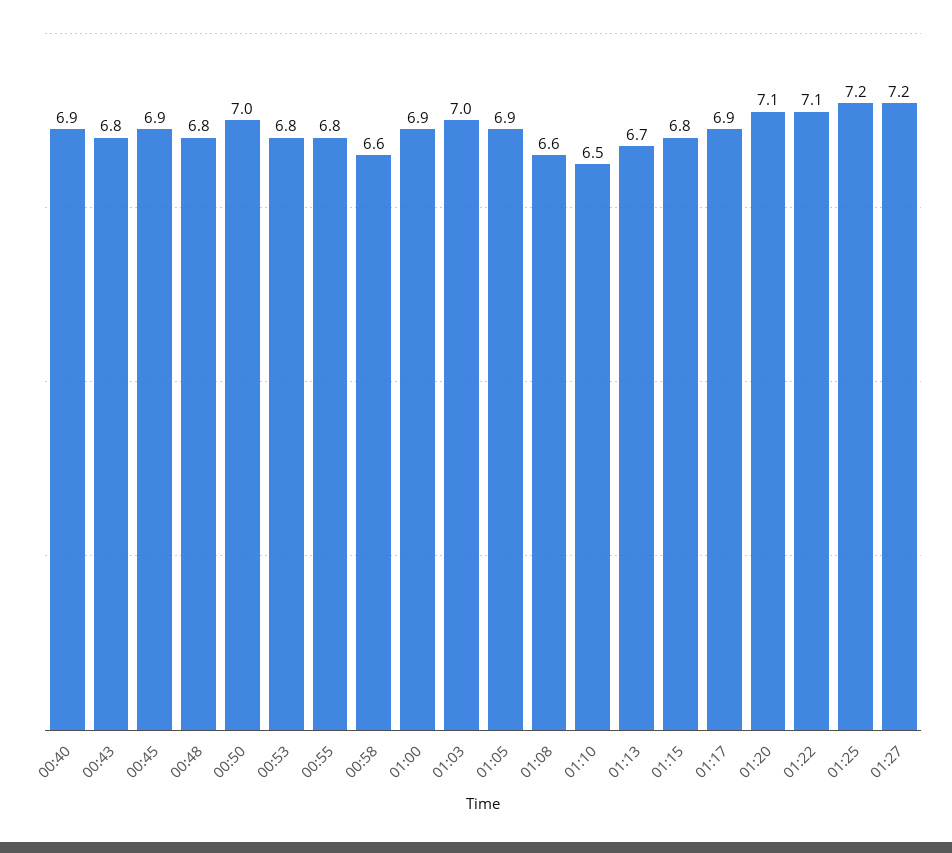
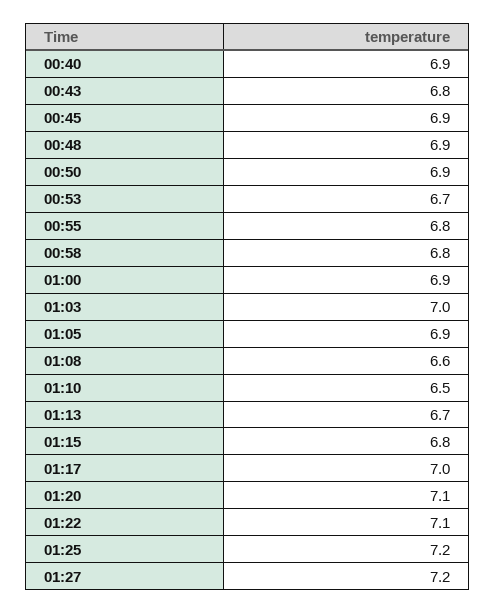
00:48: 6.8 -> 6.9
00:50: 7 -> 6.9
00:53: 6.8 -> 6.7
00:58: 6.6 -> 6.8
01:17: 6.9 -> 7

